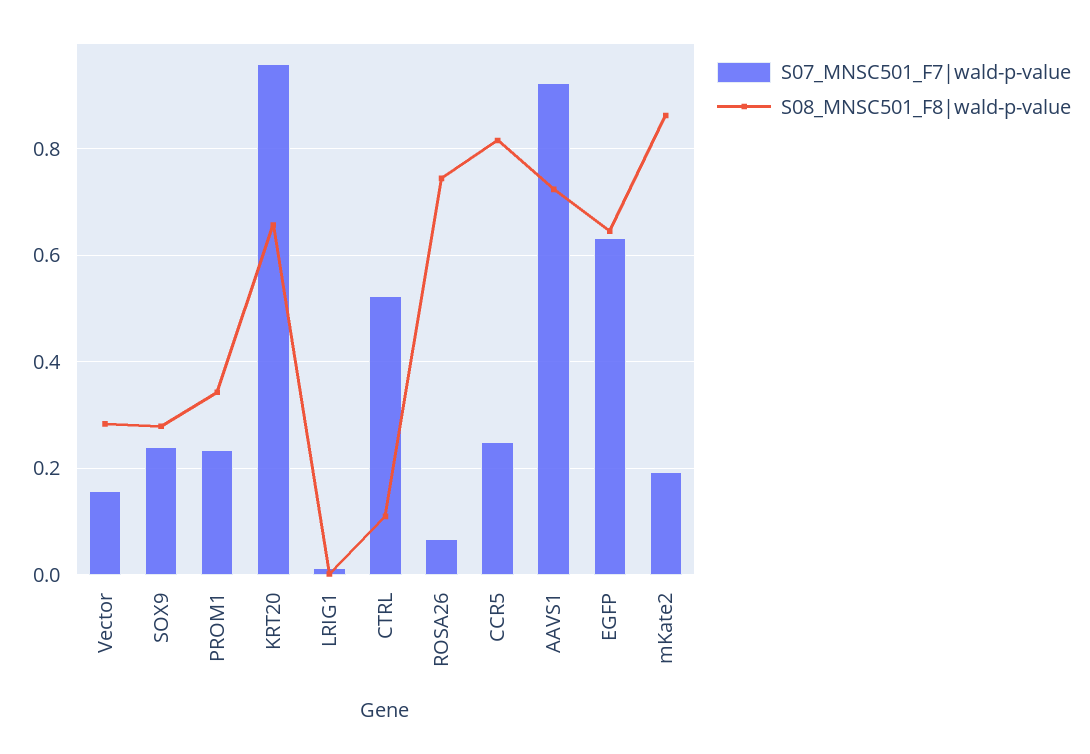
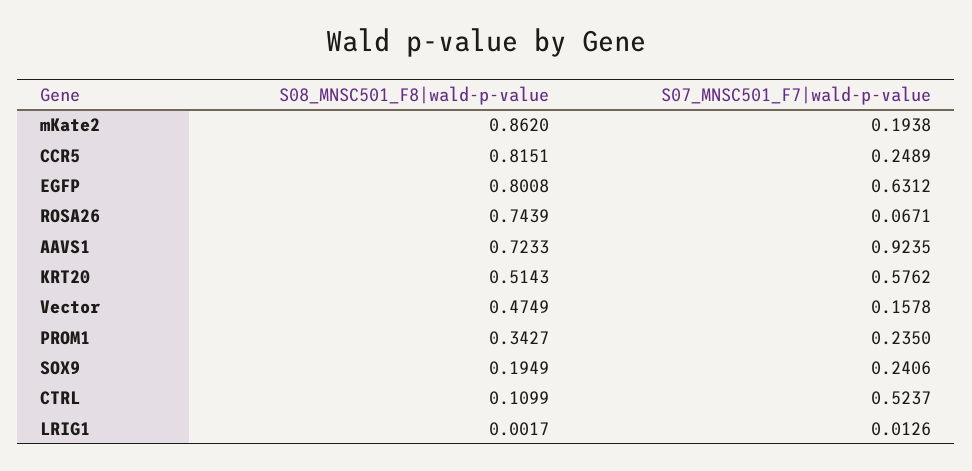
S08_MNSC501_F8|wald-p-value, Vector: 0.28 -> 0.4749
S08_MNSC501_F8|wald-p-value, SOX9: 0.28 -> 0.1949
S07_MNSC501_F7|wald-p-value, KRT20: 0.96 -> 0.5762
S08_MNSC501_F8|wald-p-value, KRT20: 0.66 -> 0.5143
S08_MNSC501_F8|wald-p-value, EGFP: 0.64 -> 0.8008

